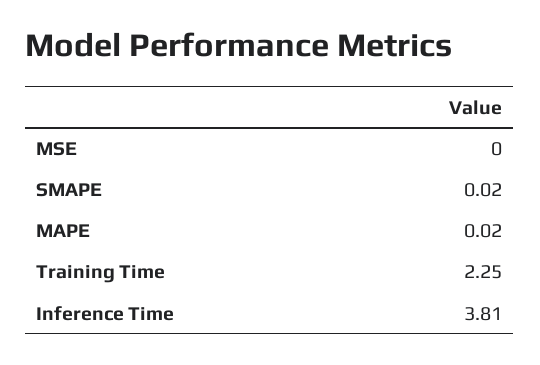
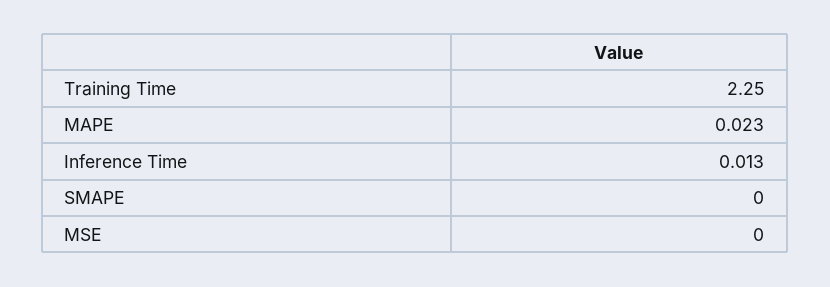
SMAPE: 0.02 -> 0
MAPE: 0.02 -> 0.023
Inference Time: 3.81 -> 0.013

